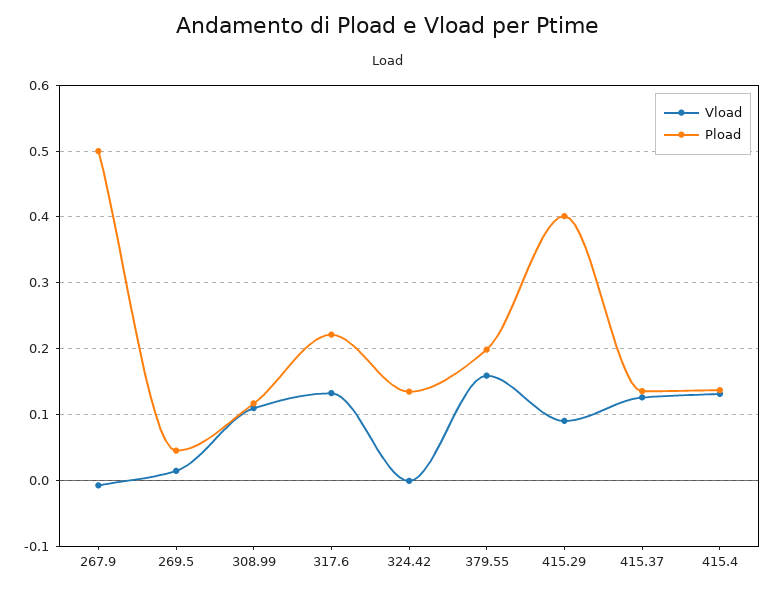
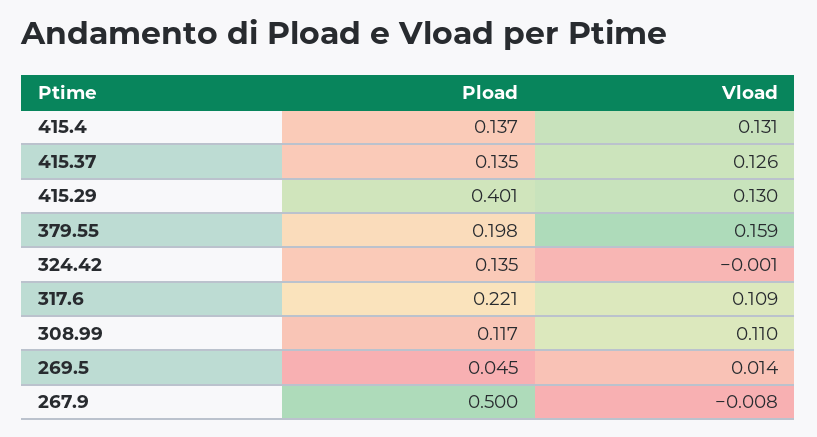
Vload, 317.6: 0.13 -> 0.109
Vload, 415.29: 0.09 -> 0.13

